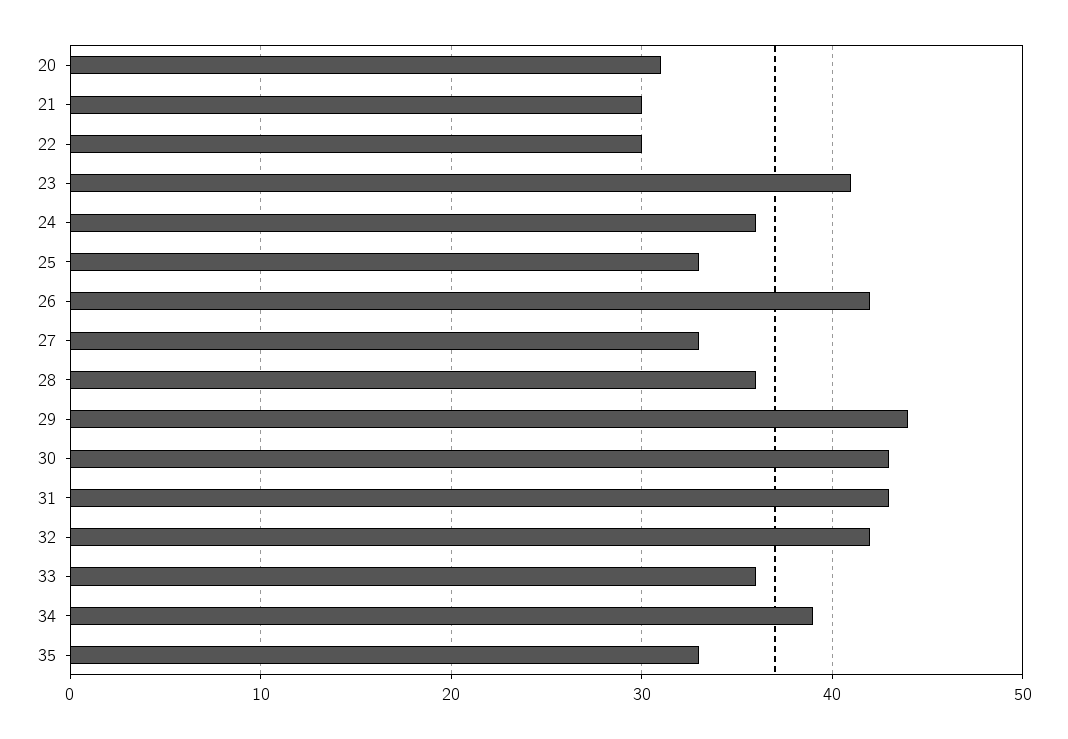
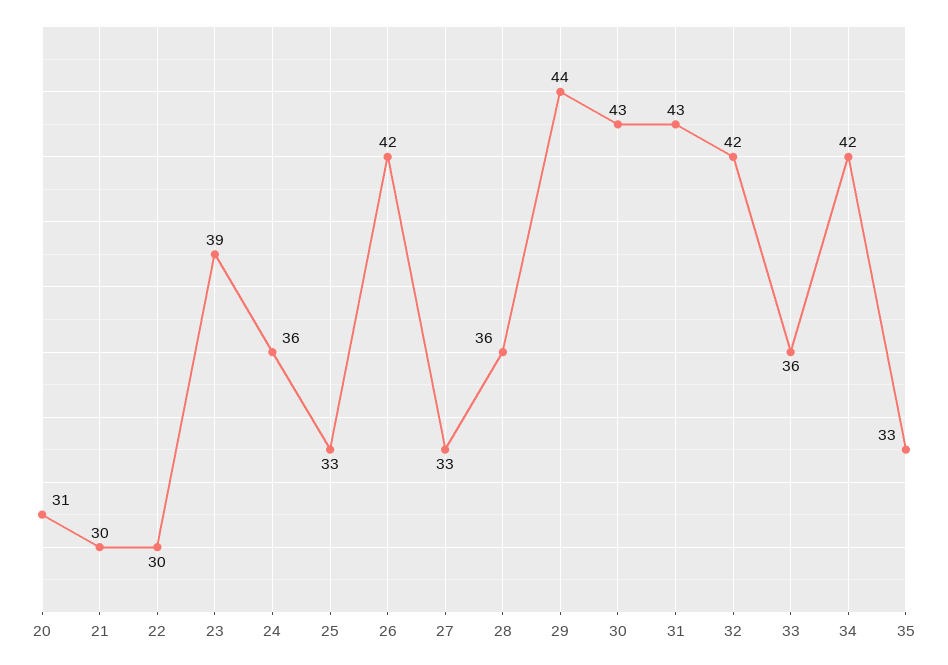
23: 41 -> 39
34: 39 -> 42

